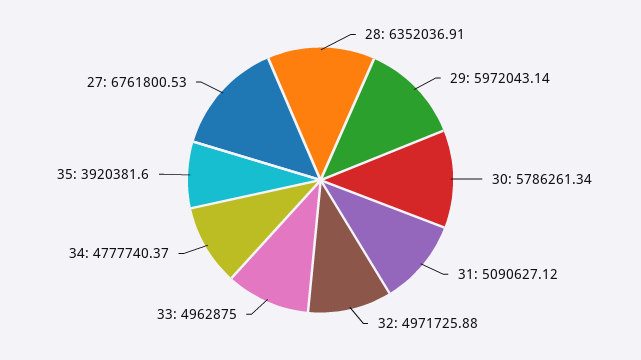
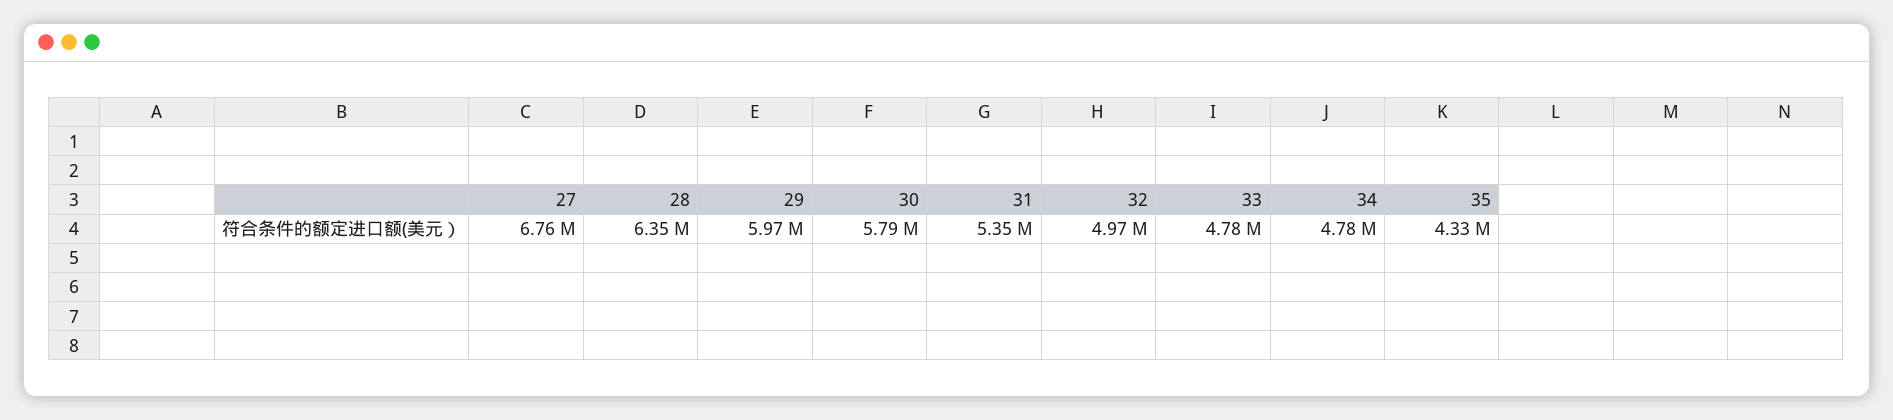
31: 5090627.12 -> 5350000
33: 4962875 -> 4780000
35: 3920381.6 -> 4330000

